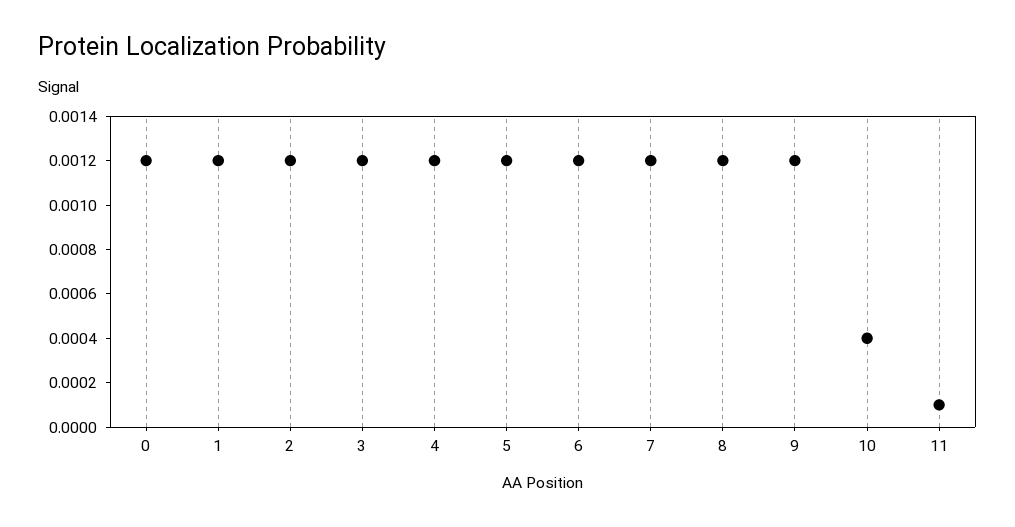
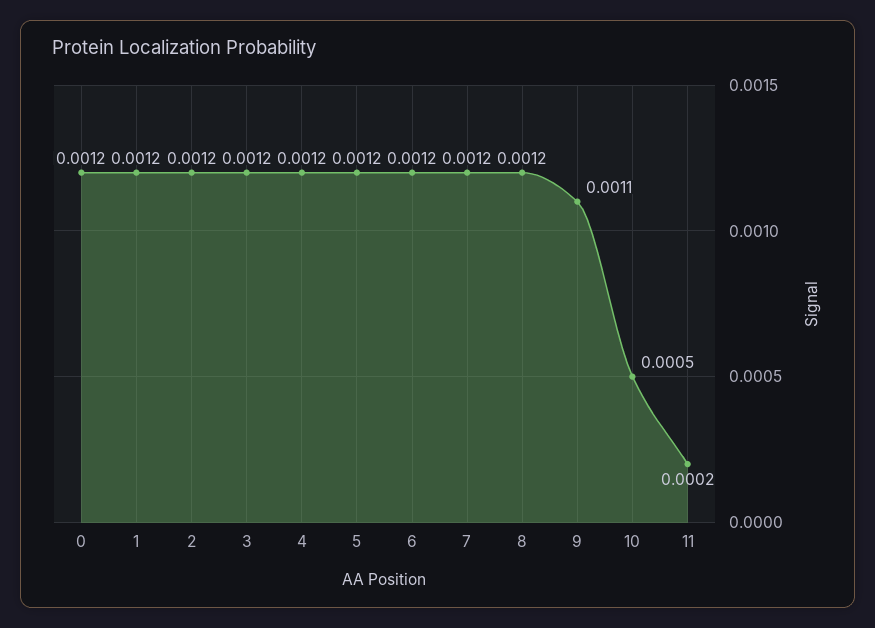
9: 0.0012 -> 0.0011
10: 0.0004 -> 0.0005
11: 0.0001 -> 0.0002

